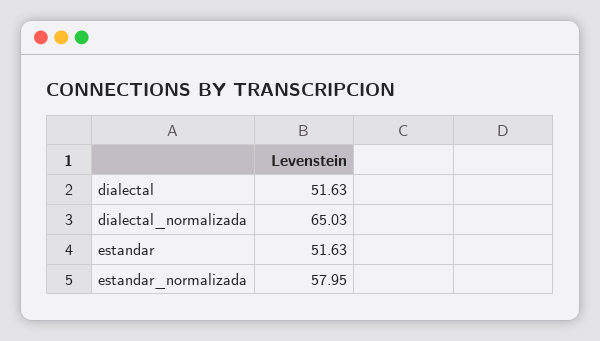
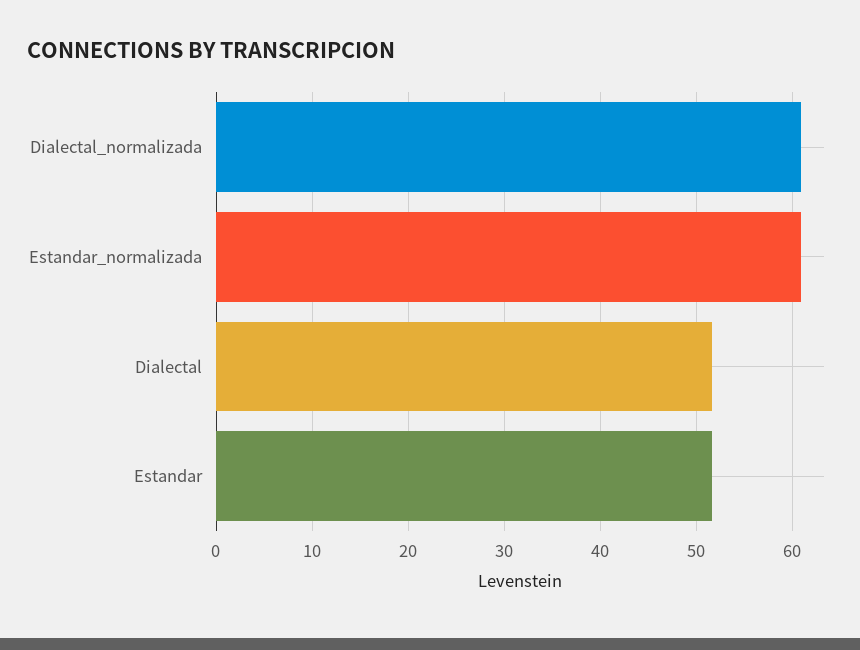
dialectal_normalizada: 65.03 -> 61
estandar_normalizada: 57.95 -> 61

